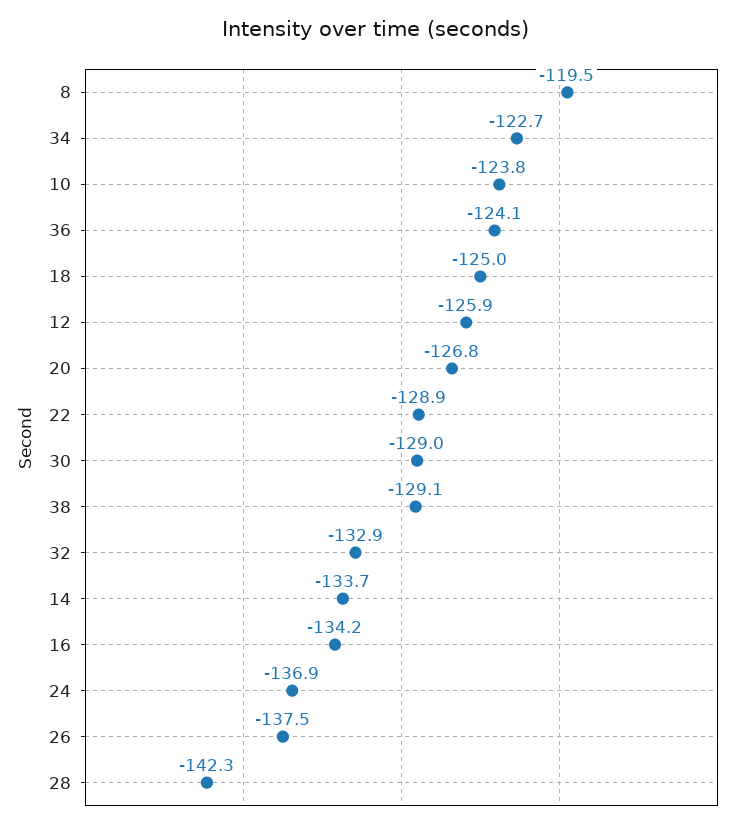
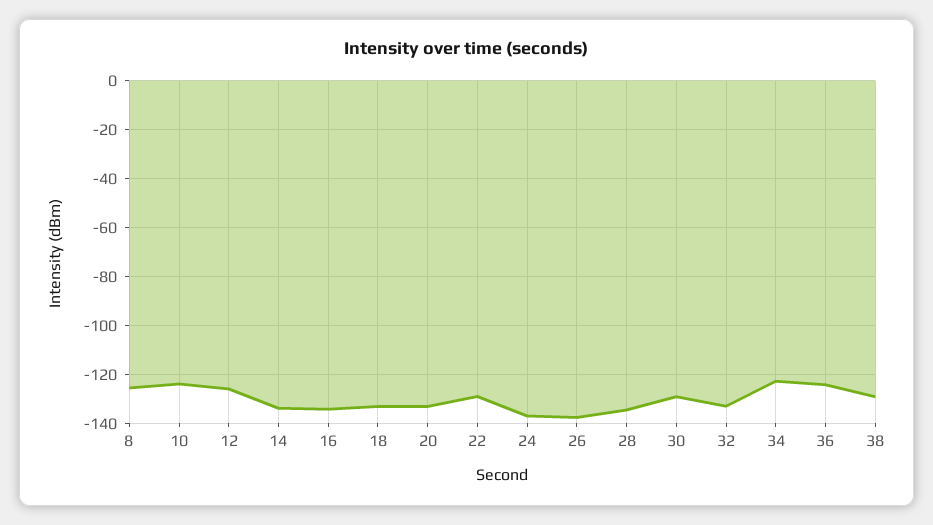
8: -119.5 -> -125
18: -125 -> -132.5
20: -126.8 -> -132.5
28: -142.3 -> -135

